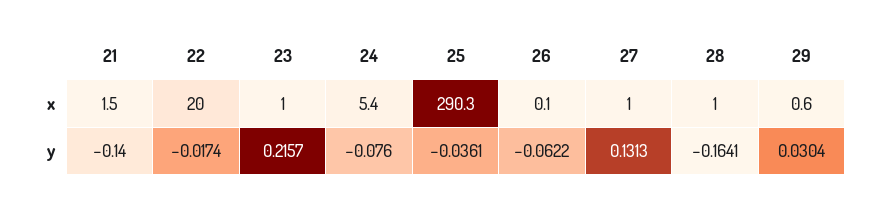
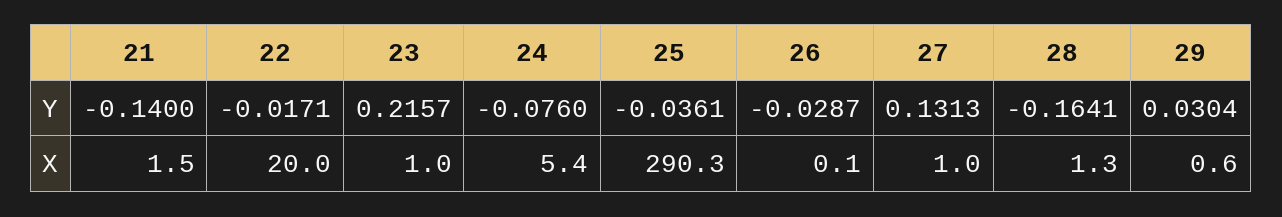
28, x: 1 -> 1.3
22, y: -0.0174 -> -0.0171
26, y: -0.0622 -> -0.0287

